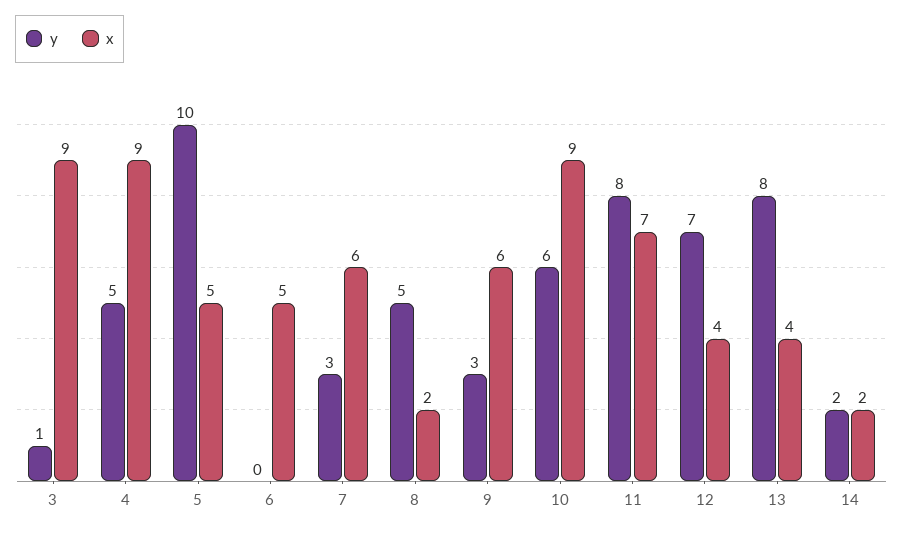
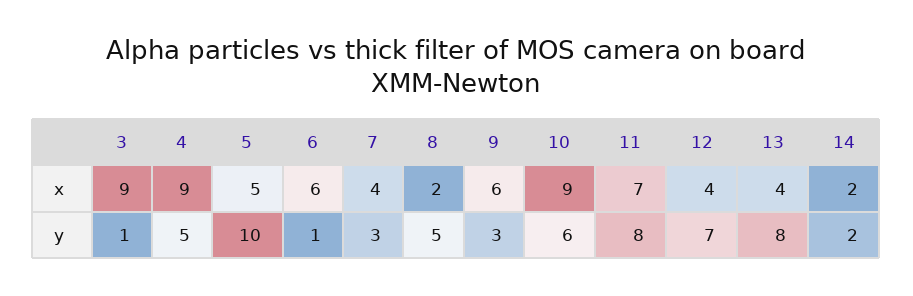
y, 6: 0 -> 1
x, 6: 5 -> 6
x, 7: 6 -> 4

